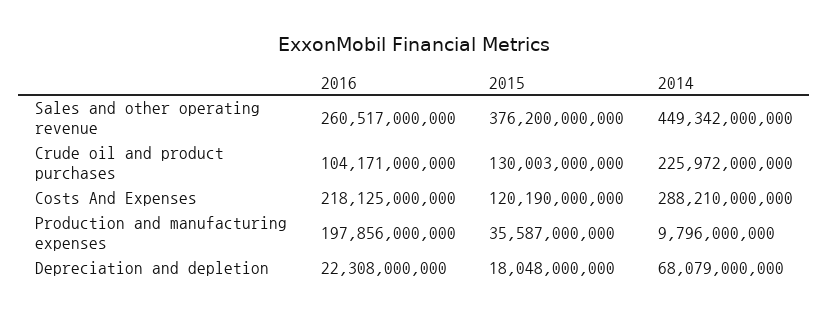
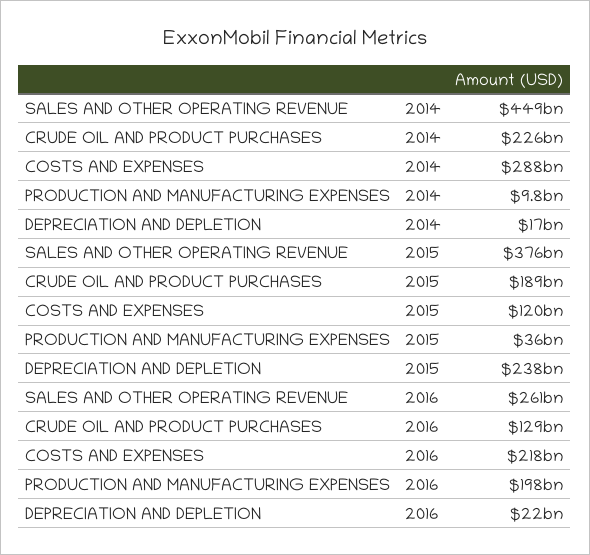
2016, Crude oil and product purchases: 104171000000 -> 129000000000
2015, Crude oil and product purchases: 130003000000 -> 189000000000
2015, Depreciation and depletion: 18048000000 -> 238000000000
2014, Depreciation and depletion: 68079000000 -> 17000000000

